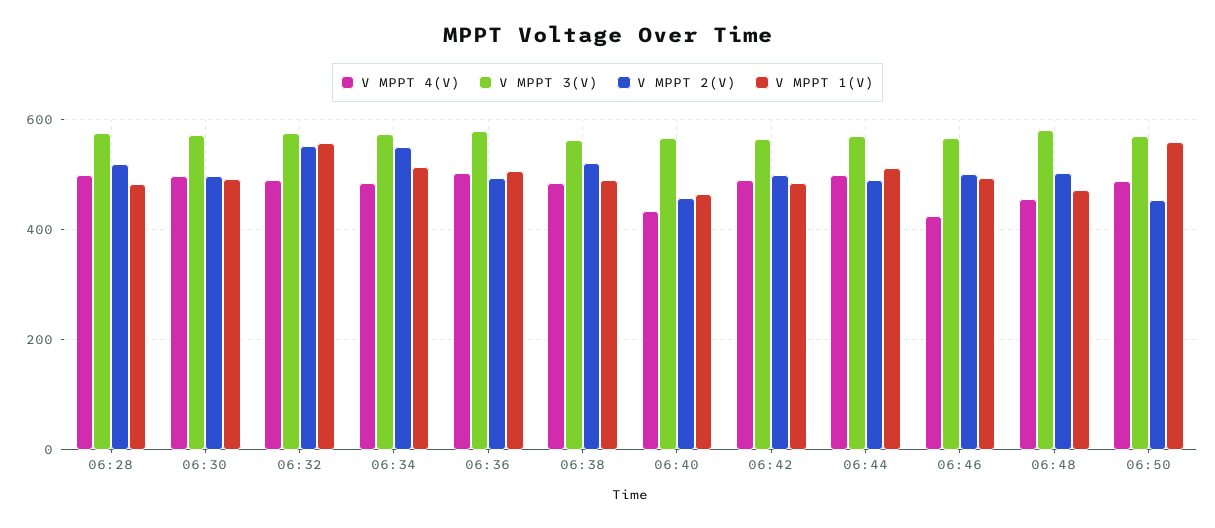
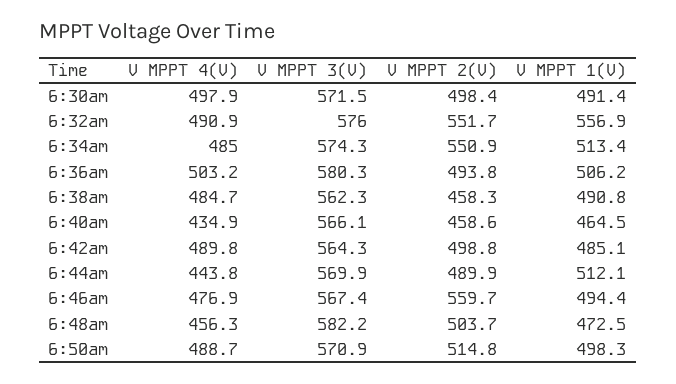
V MPPT 4(V), 06:28: 500 -> none
V MPPT 3(V), 06:28: 580 -> none
V MPPT 2(V), 06:28: 520 -> none
V MPPT 1(V), 06:28: 480 -> none
V MPPT 2(V), 06:38: 520 -> 458.3
V MPPT 4(V), 06:44: 500 -> 443.8
V MPPT 4(V), 06:46: 420 -> 476.9
V MPPT 2(V), 06:46: 500 -> 559.7
V MPPT 2(V), 06:50: 460 -> 514.8
V MPPT 1(V), 06:50: 560 -> 498.3

